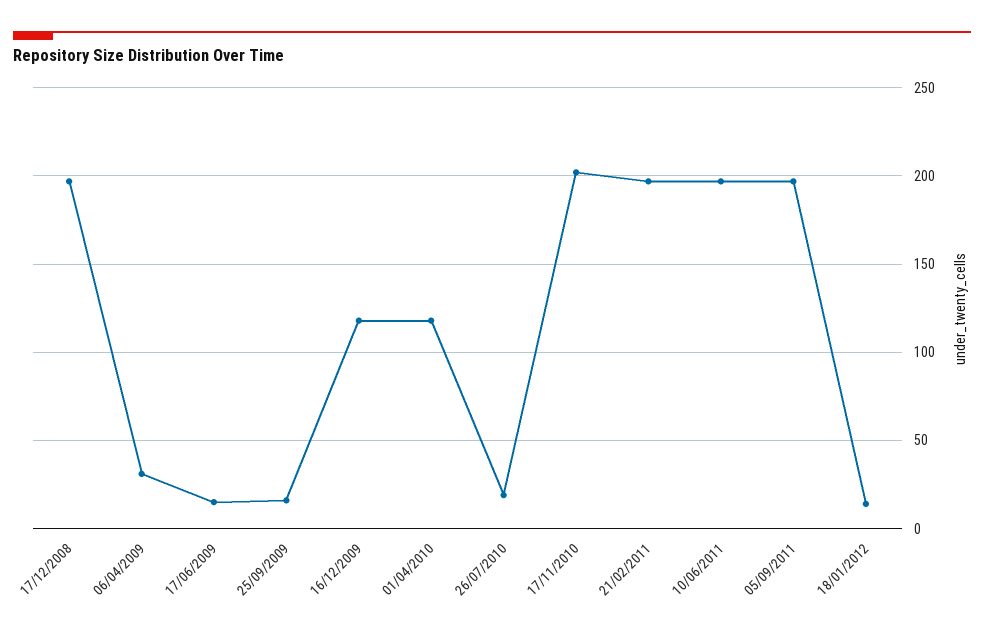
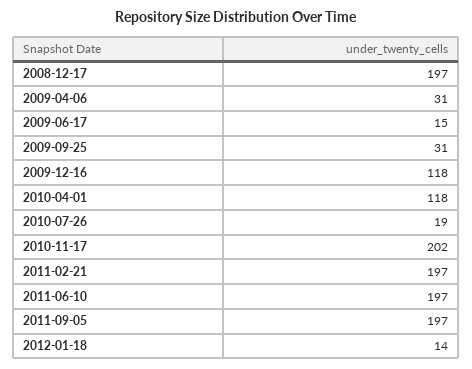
25/09/2009: 15 -> 31

